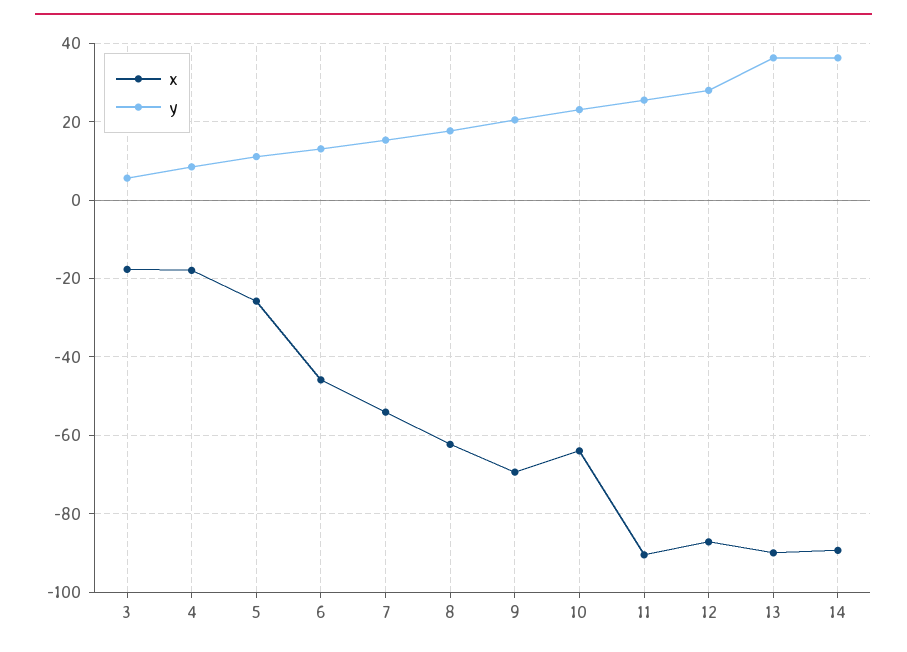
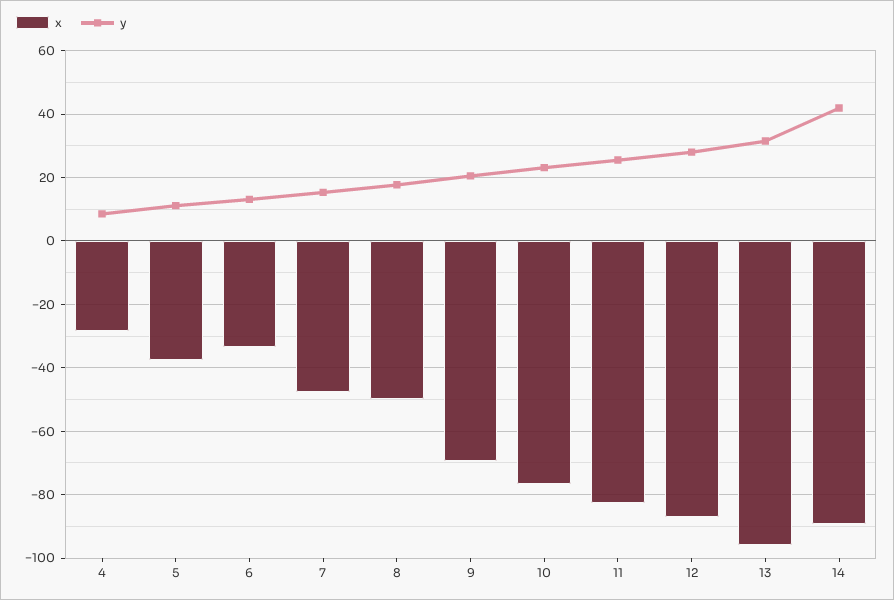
x, 3: -18 -> none
y, 3: 6 -> none
x, 4: -18 -> -28
x, 5: -26 -> -38
x, 6: -46 -> -34
x, 7: -54 -> -48
x, 8: -62 -> -50
x, 10: -64 -> -76
x, 11: -90 -> -82
x, 13: -90 -> -96
y, 13: 36 -> 32
y, 14: 36 -> 42

